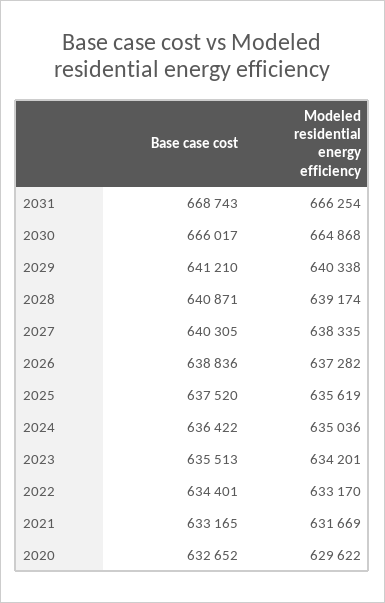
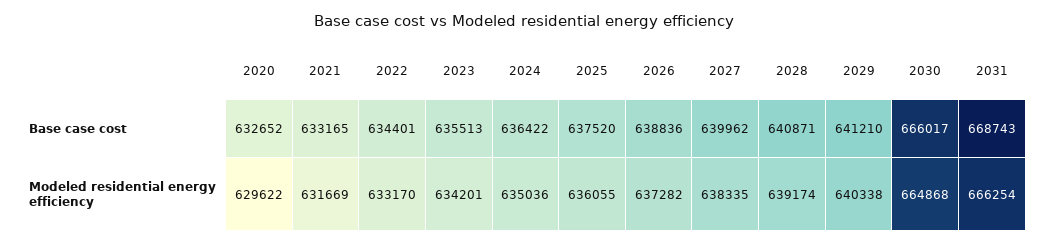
Base case cost, 2027: 640305 -> 639962
Modeled residential energy efficiency, 2025: 635619 -> 636055

